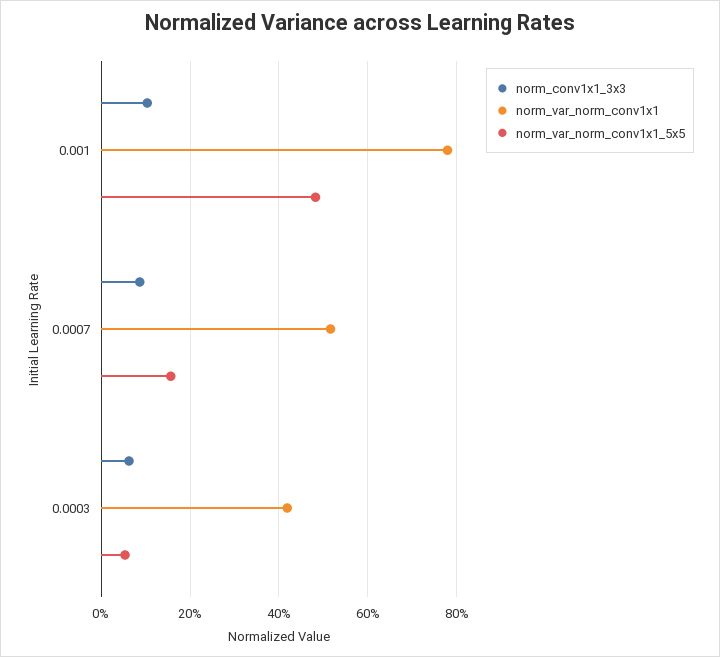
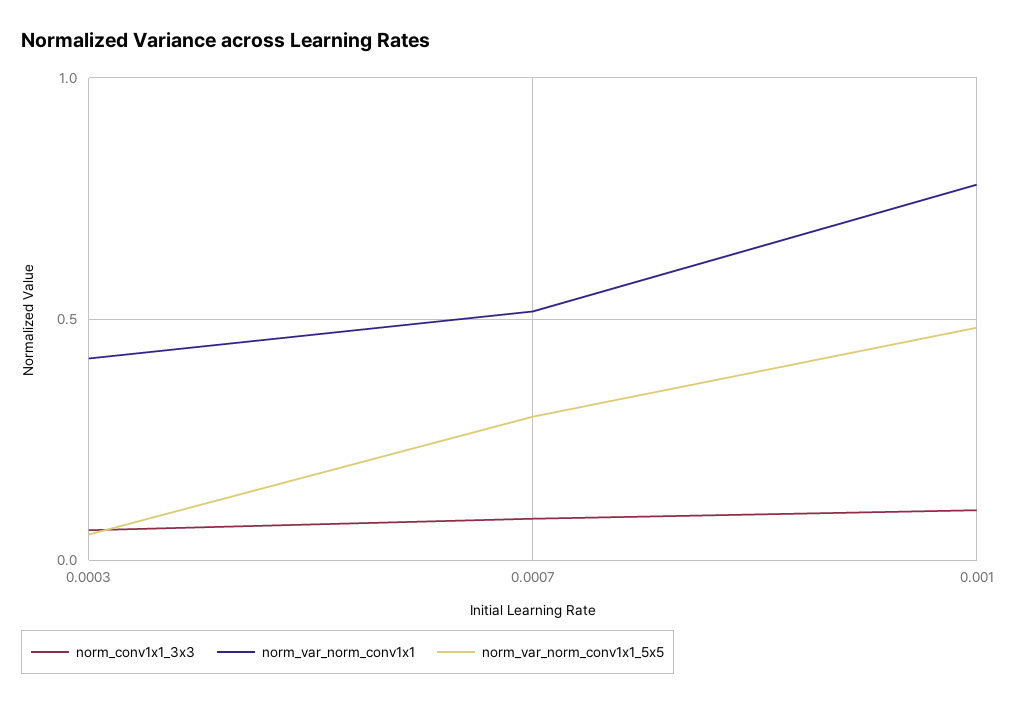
norm_var_norm_conv1x1_5x5, 0.0007: 0.16 -> 0.3

